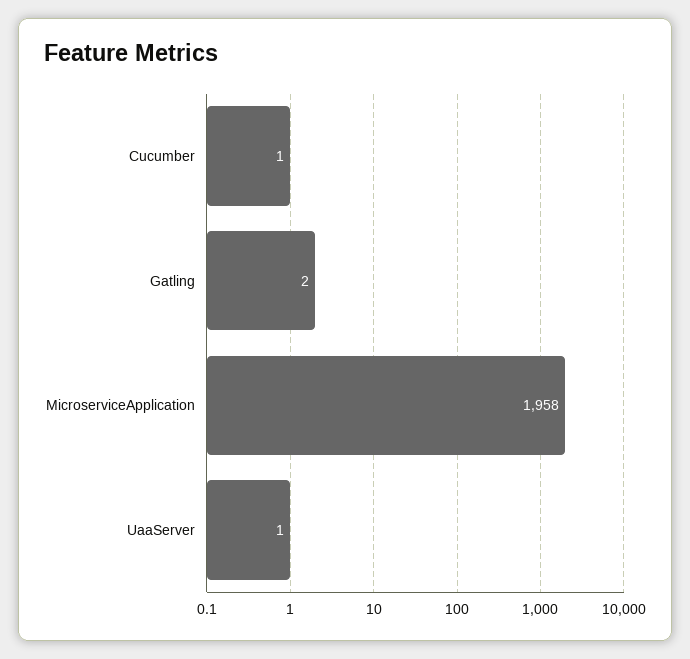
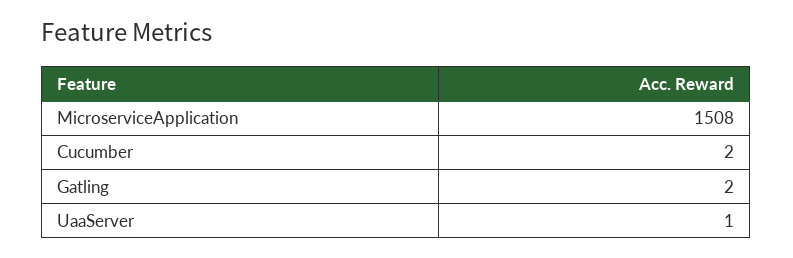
Cucumber: 1 -> 2
MicroserviceApplication: 1958 -> 1508

